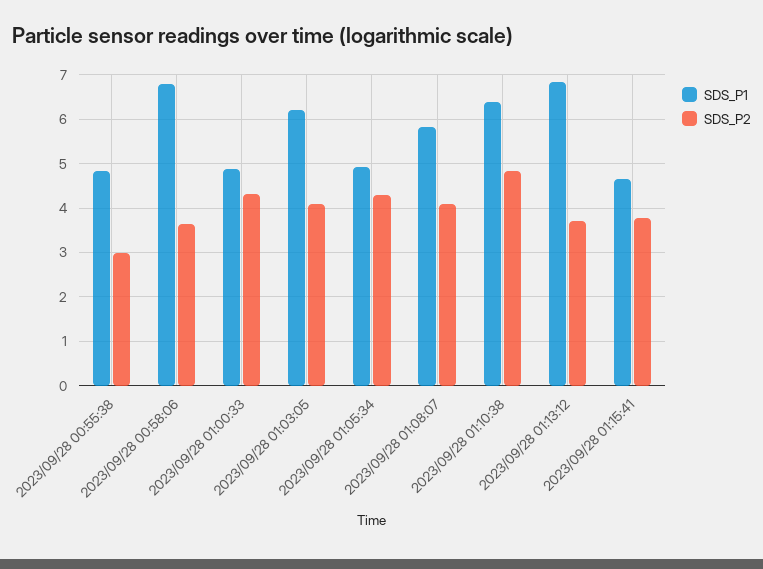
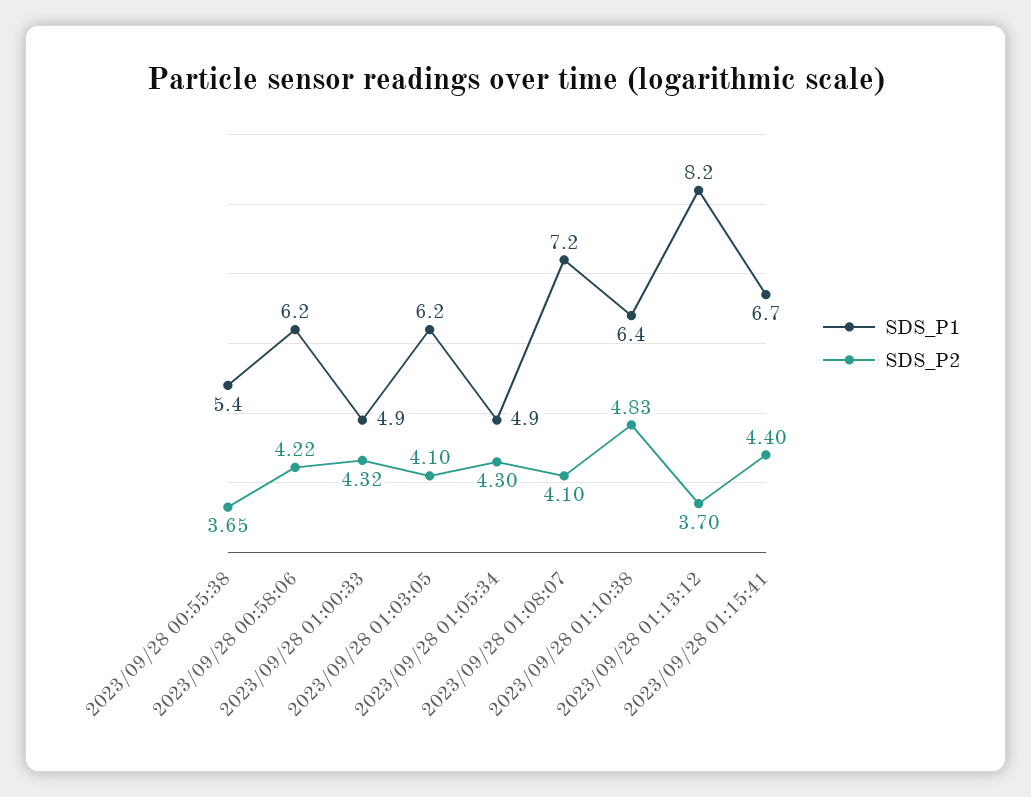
SDS_P1, 2023/09/28 00:55:38: 4.8 -> 5.4
SDS_P2, 2023/09/28 00:55:38: 3 -> 3.65
SDS_P1, 2023/09/28 00:58:06: 6.8 -> 6.2
SDS_P2, 2023/09/28 00:58:06: 3.6 -> 4.22
SDS_P1, 2023/09/28 01:08:07: 5.8 -> 7.2
SDS_P1, 2023/09/28 01:13:12: 6.8 -> 8.2
SDS_P1, 2023/09/28 01:15:41: 4.6 -> 6.7
SDS_P2, 2023/09/28 01:15:41: 3.8 -> 4.4

